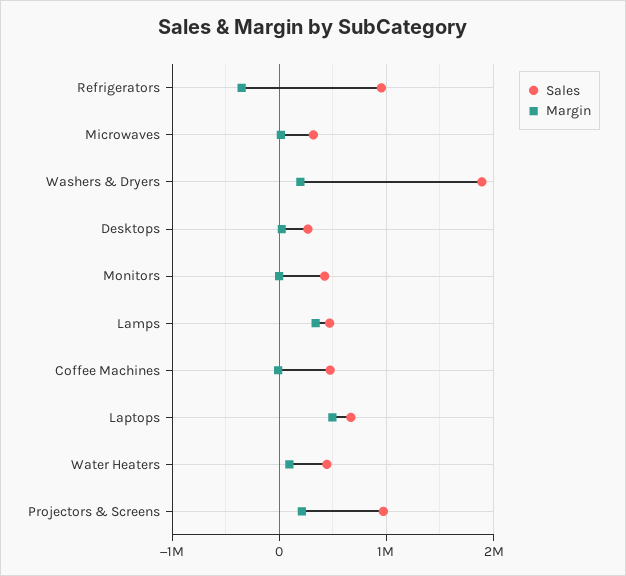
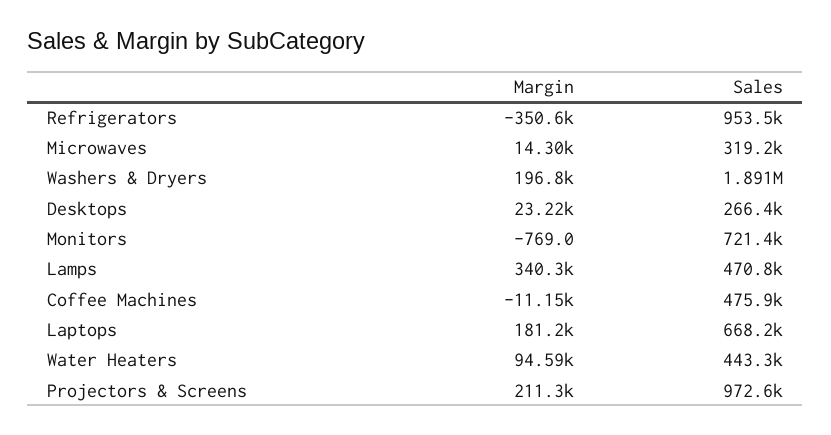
Sales, Monitors: 400000 -> 721400
Margin, Laptops: 500000 -> 181200

